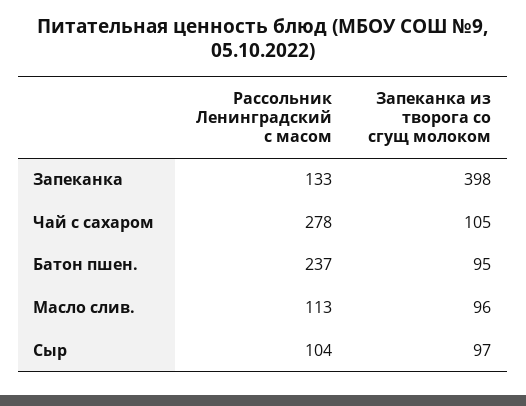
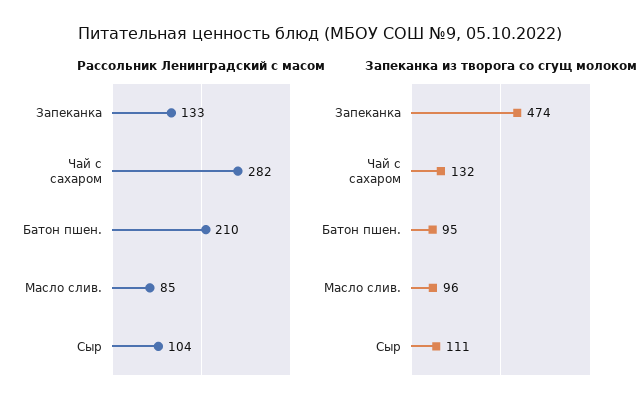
Запеканка из творога со сгущ молоком, Запеканка: 398 -> 474
Рассольник Ленинградский с масом, Чай с сахаром: 278 -> 282
Запеканка из творога со сгущ молоком, Чай с сахаром: 105 -> 132
Рассольник Ленинградский с масом, Батон пшен.: 237 -> 210
Рассольник Ленинградский с масом, Масло слив.: 113 -> 85
Запеканка из творога со сгущ молоком, Сыр: 97 -> 111

